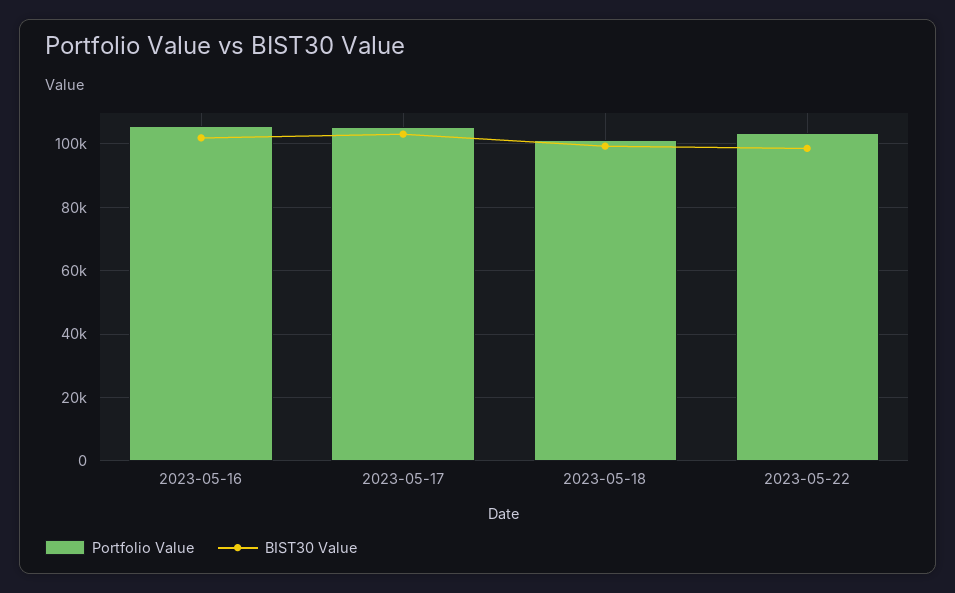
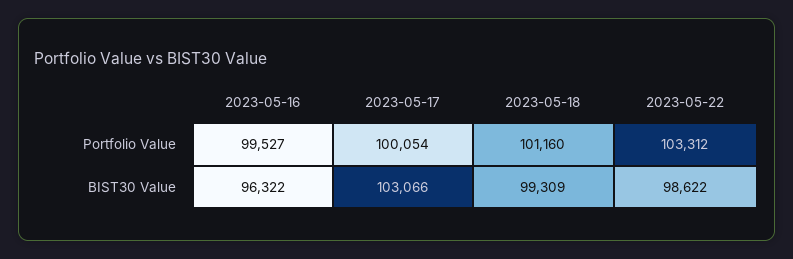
Portfolio Value, 2023-05-16: 106000 -> 99527
BIST30 Value, 2023-05-16: 102000 -> 96322
Portfolio Value, 2023-05-17: 106000 -> 100054

